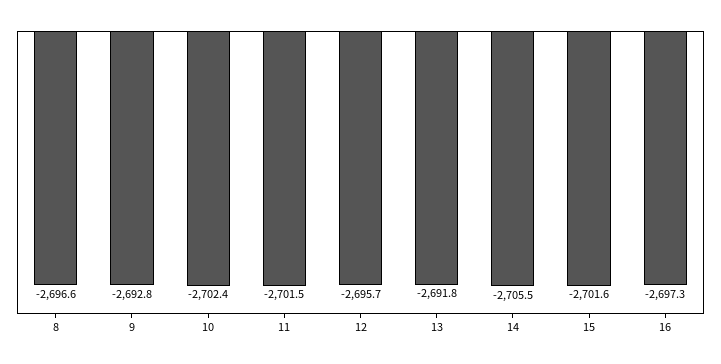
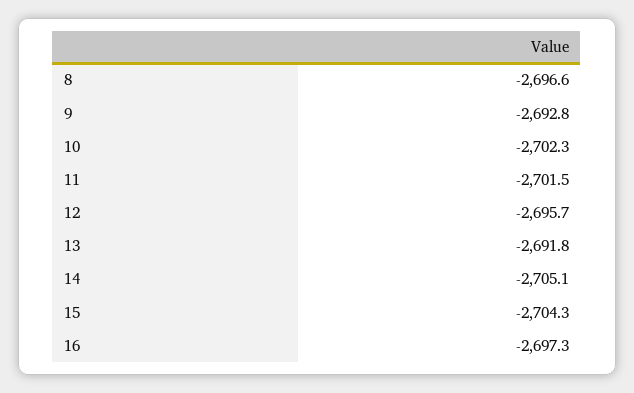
10: -2702.4 -> -2702.3
14: -2705.5 -> -2705.1
15: -2701.6 -> -2704.3

